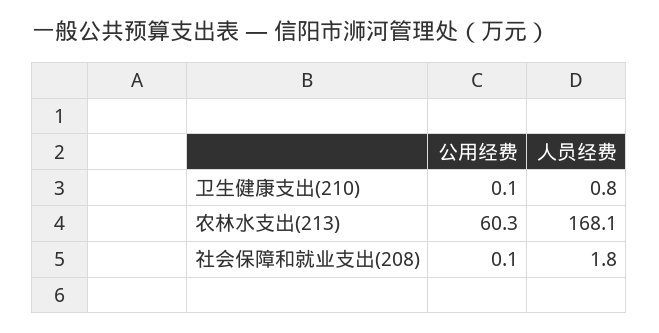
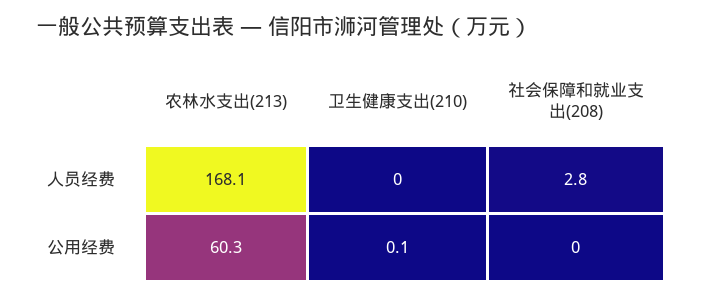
人员经费, 卫生健康支出(210): 0.8 -> 0
公用经费, 社会保障和就业支出(208): 0.1 -> 0
人员经费, 社会保障和就业支出(208): 1.8 -> 2.8

